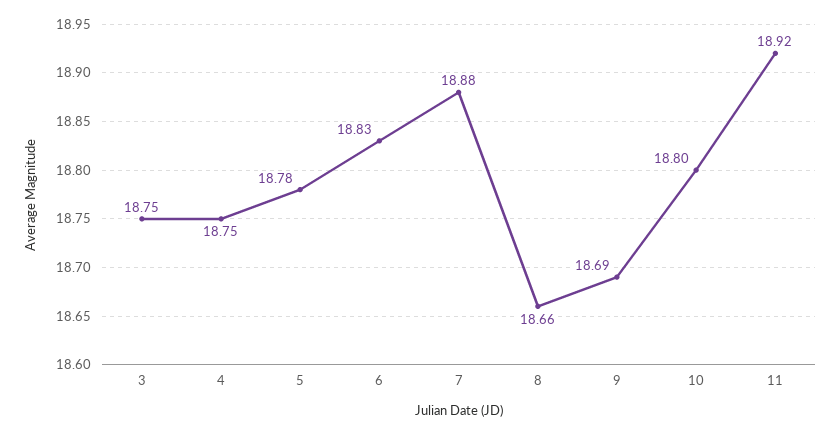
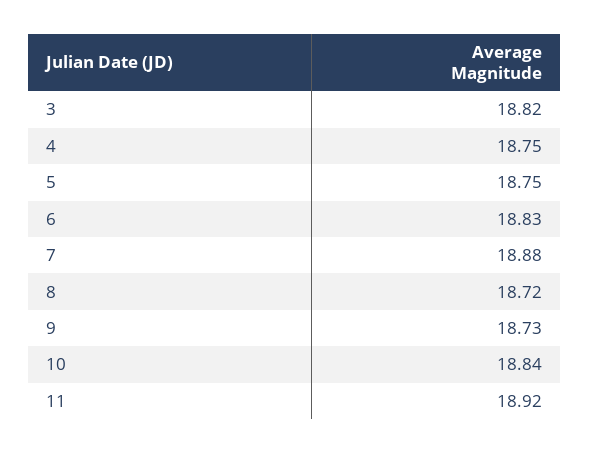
3: 18.75 -> 18.82
5: 18.78 -> 18.75
8: 18.66 -> 18.72
9: 18.69 -> 18.73
10: 18.8 -> 18.84

